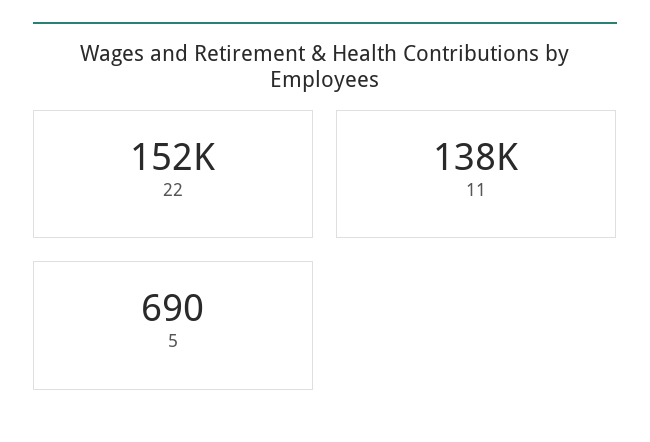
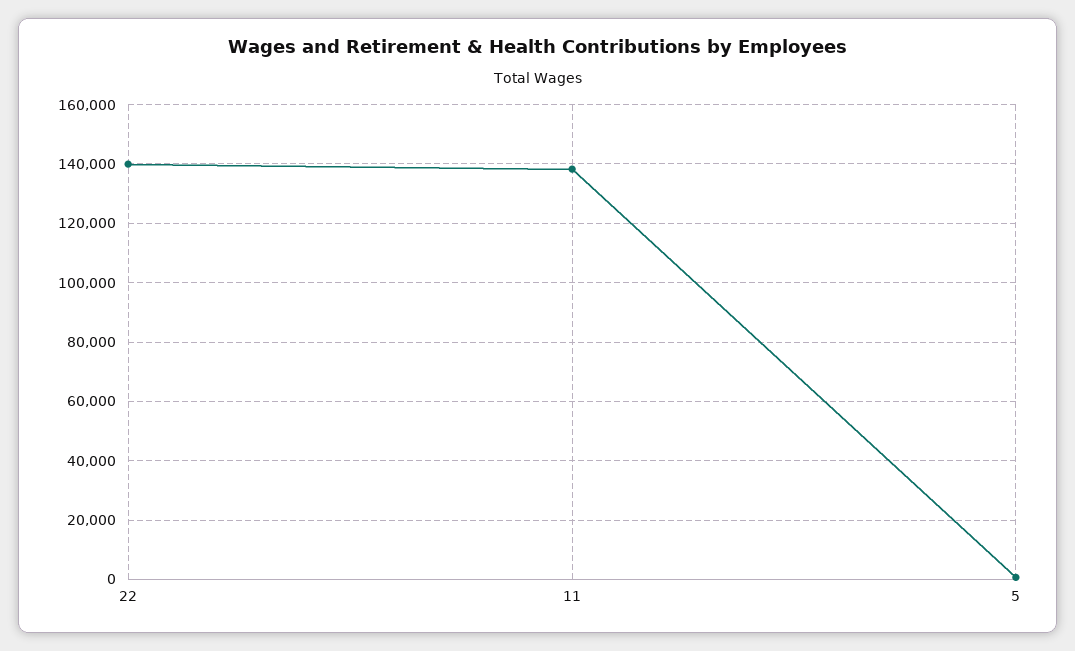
22: 152000 -> 140000

